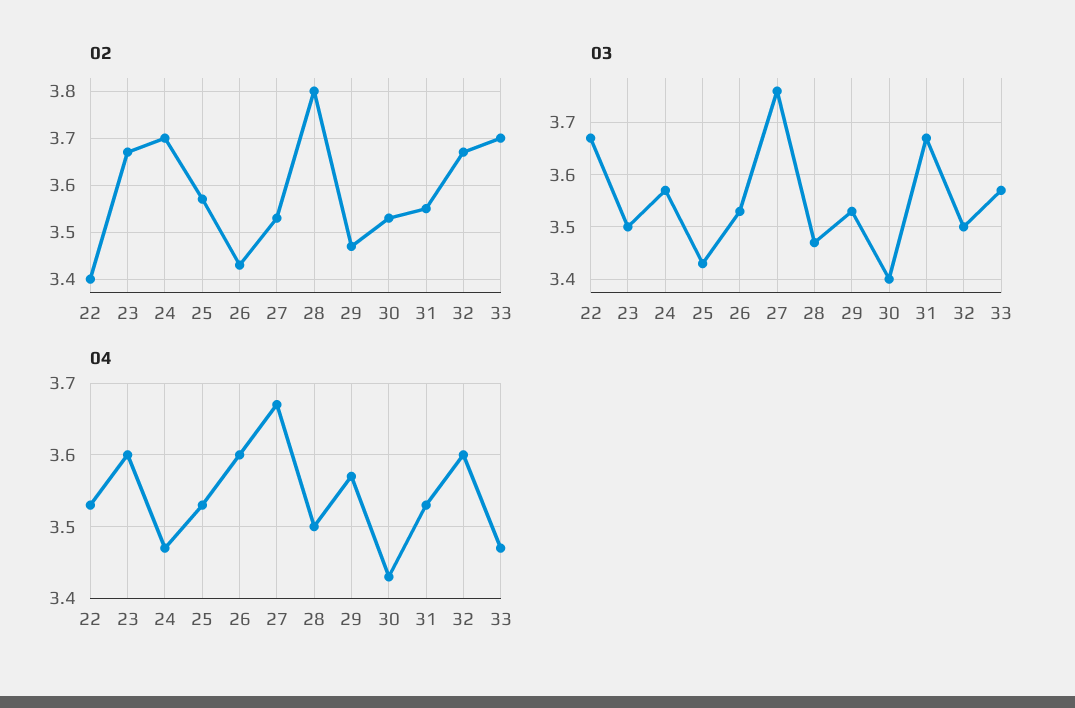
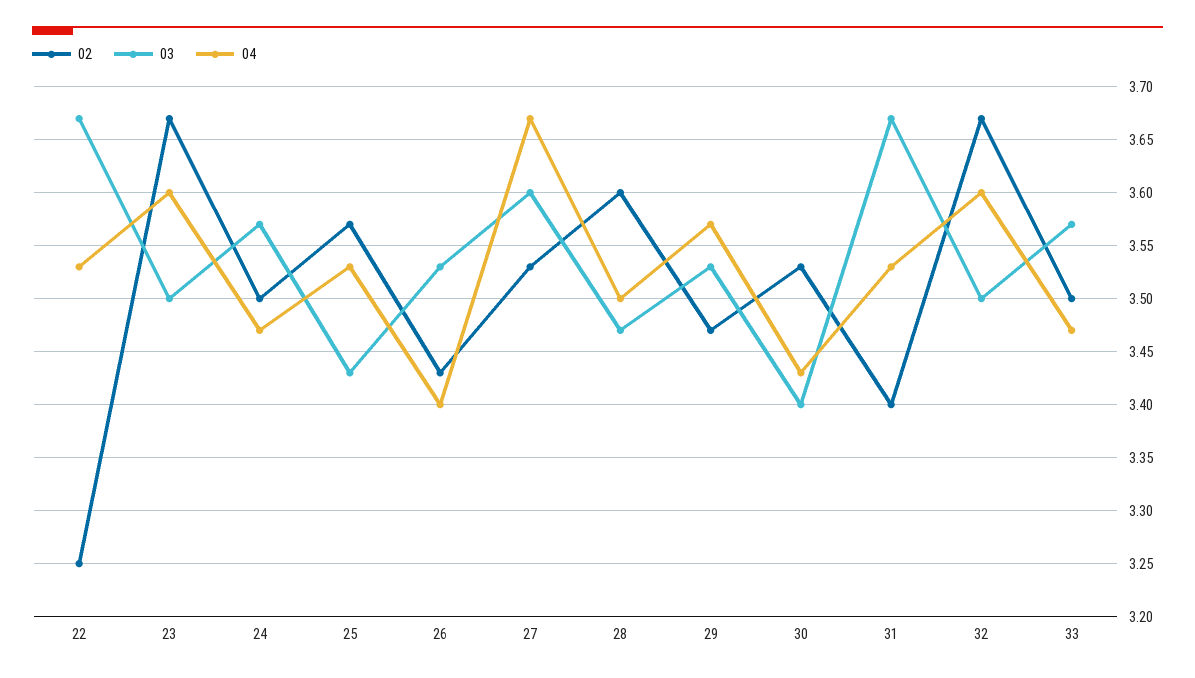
02, 22: 3.4 -> 3.25
02, 24: 3.7 -> 3.5
02, 28: 3.8 -> 3.6
02, 31: 3.55 -> 3.4
02, 33: 3.7 -> 3.5
03, 27: 3.75 -> 3.6
04, 26: 3.6 -> 3.4

